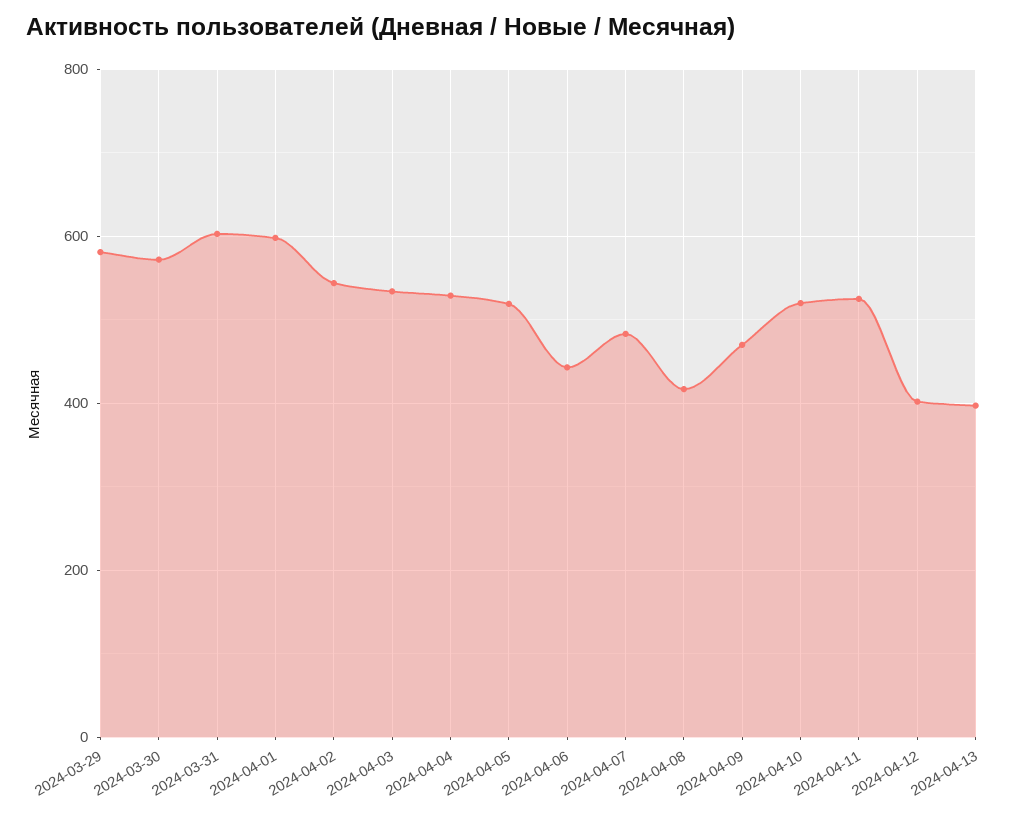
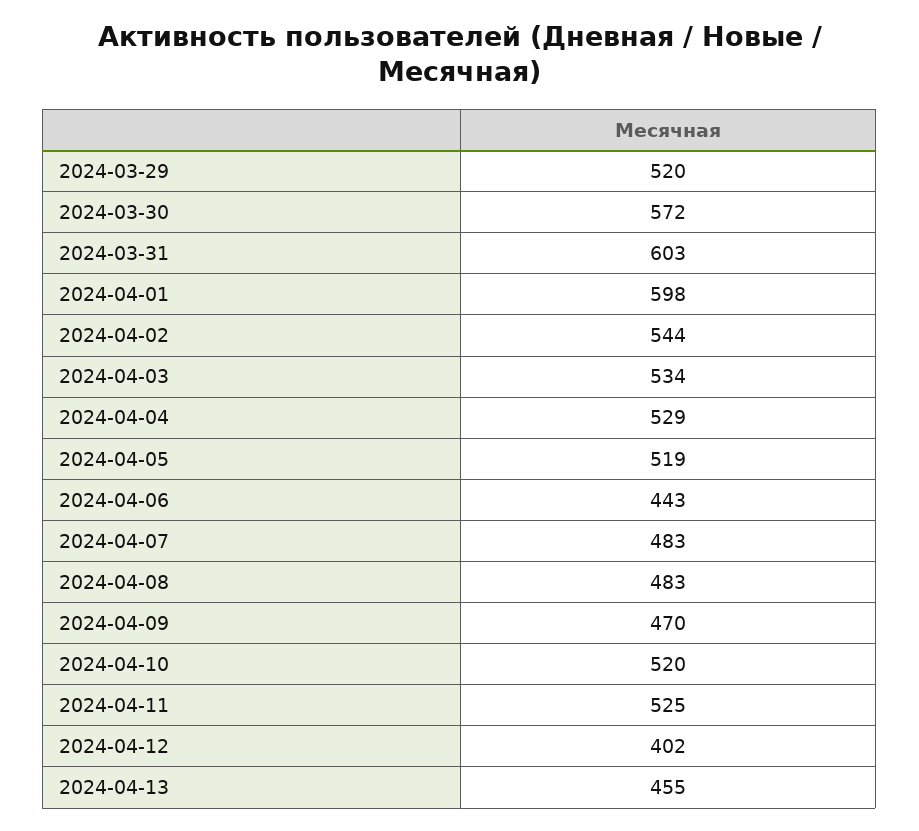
2024-03-29: 580 -> 520
2024-04-08: 420 -> 483
2024-04-13: 400 -> 455

